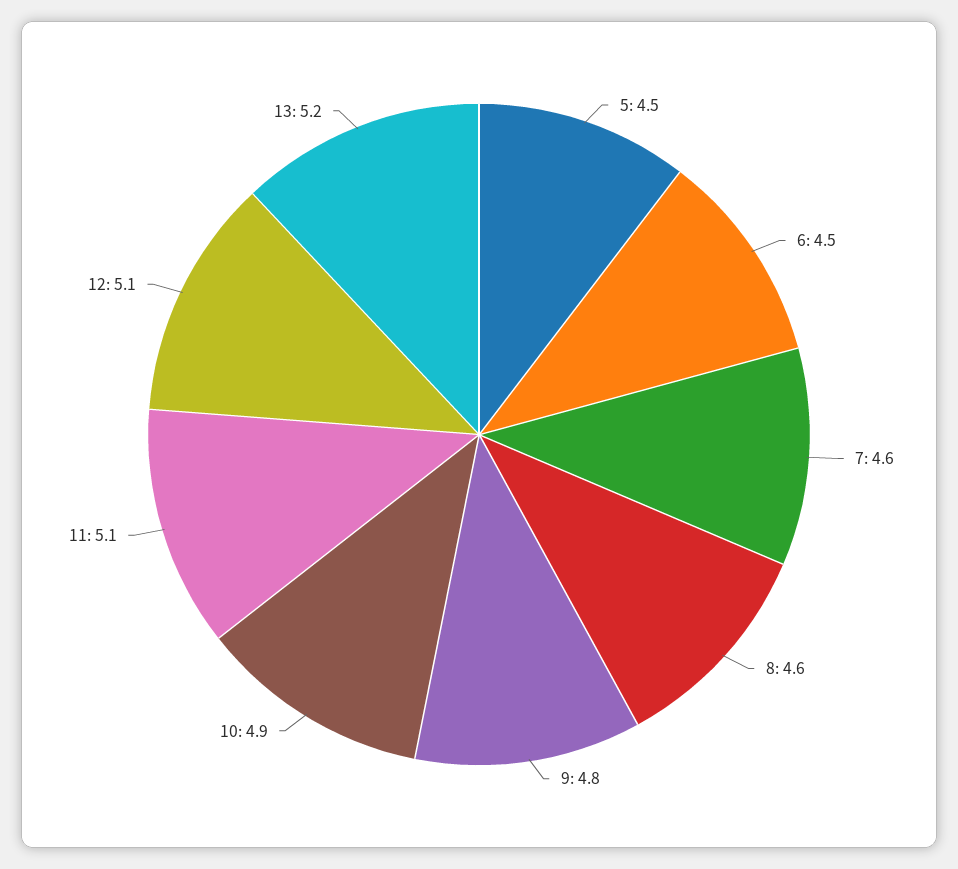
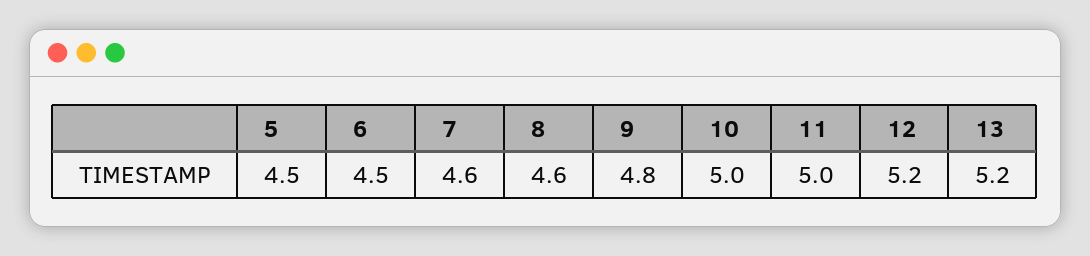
10: 4.9 -> 5
11: 5.1 -> 5
12: 5.1 -> 5.2

